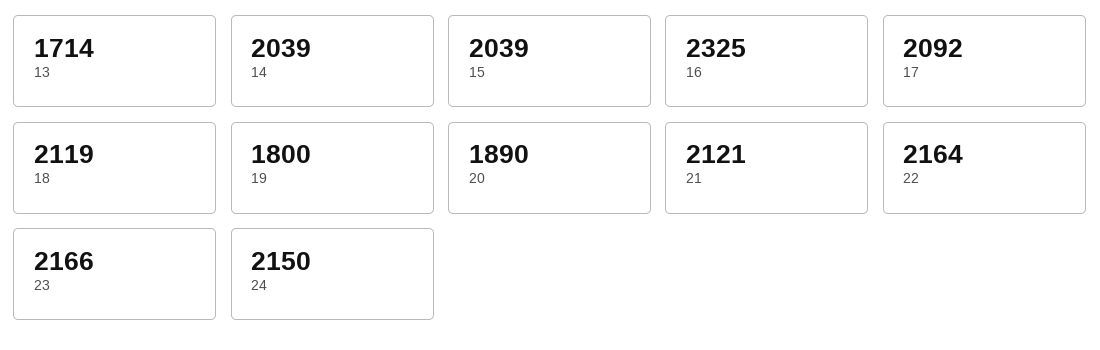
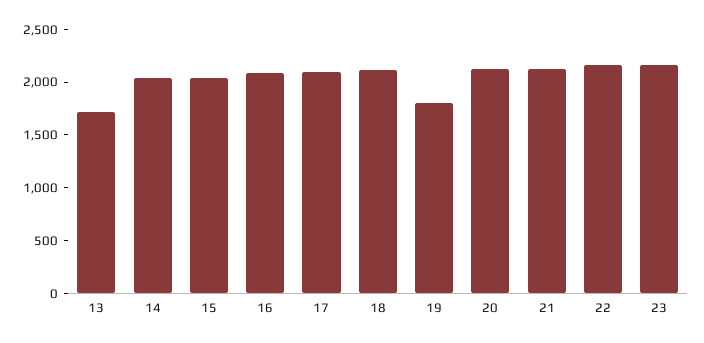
16: 2325 -> 2100
20: 1890 -> 2100
24: 2150 -> none

